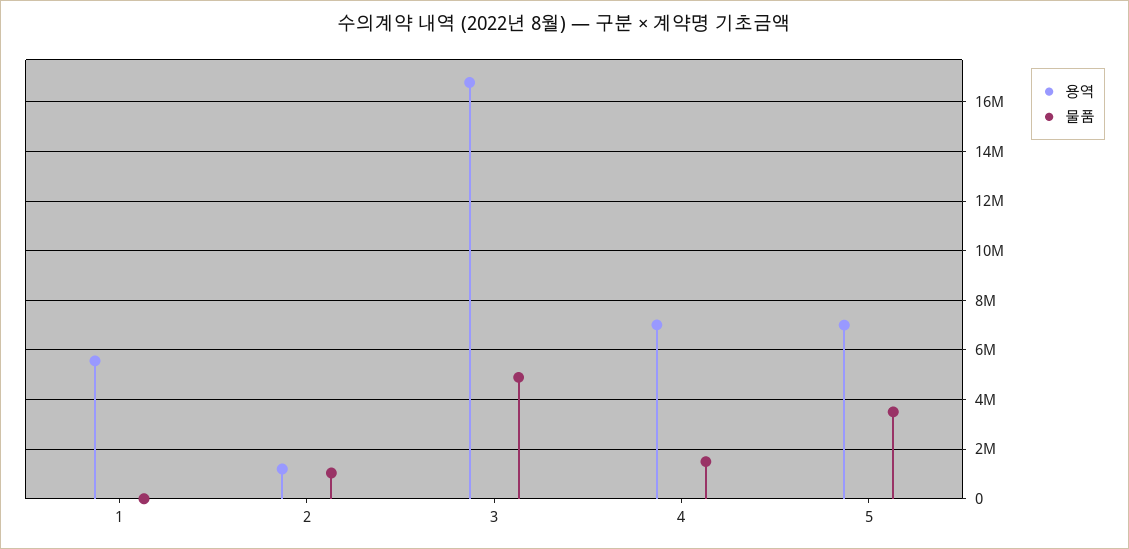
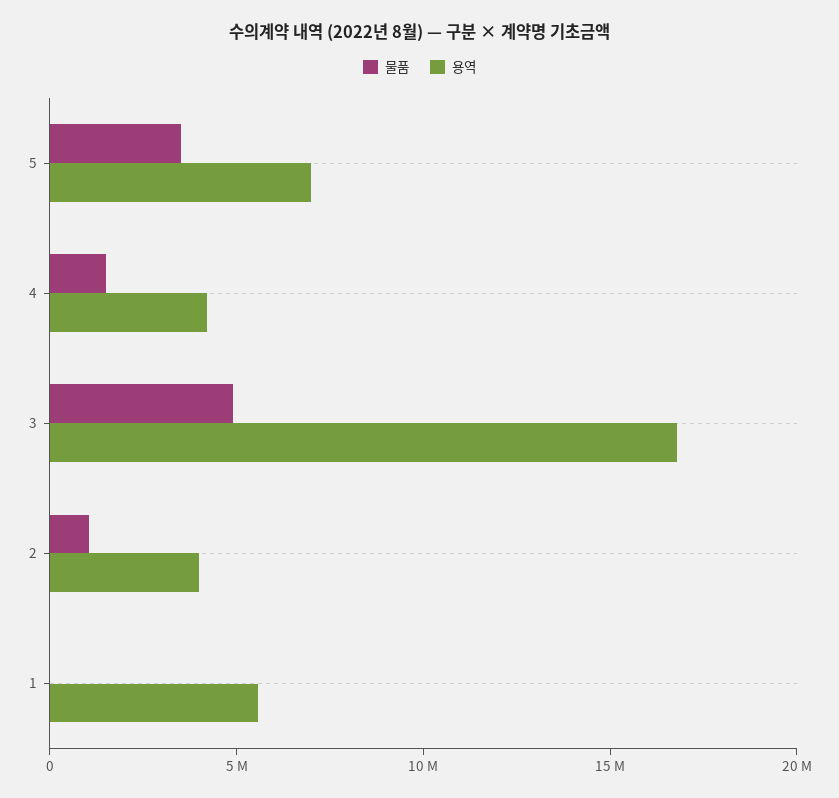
용역, 2: 1250000 -> 4000000
용역, 4: 7000000 -> 4000000

